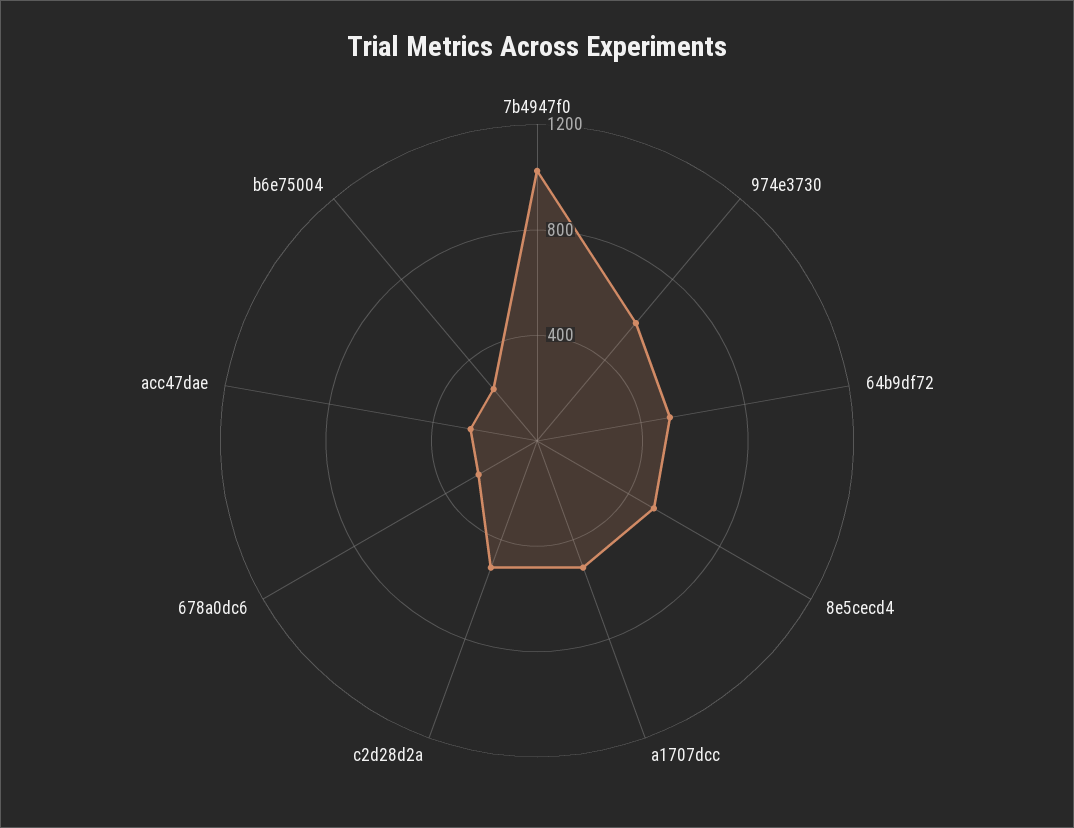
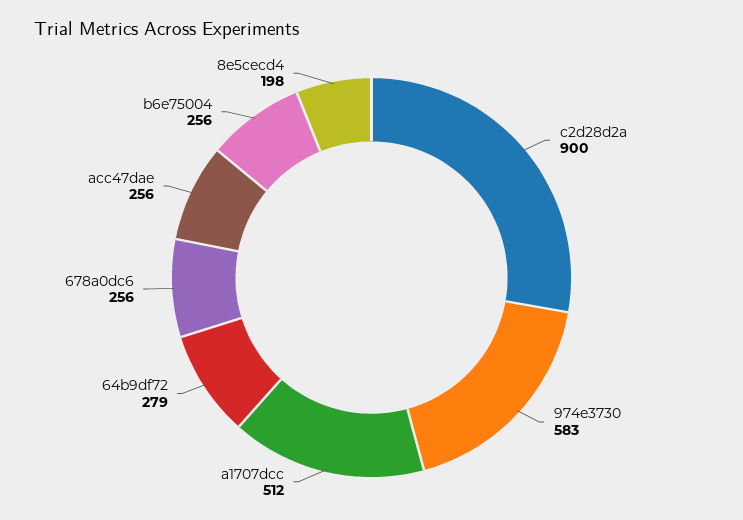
7b4947f0: 1000 -> none
64b9df72: 500 -> 279
8e5cecd4: 500 -> 198
c2d28d2a: 500 -> 900

